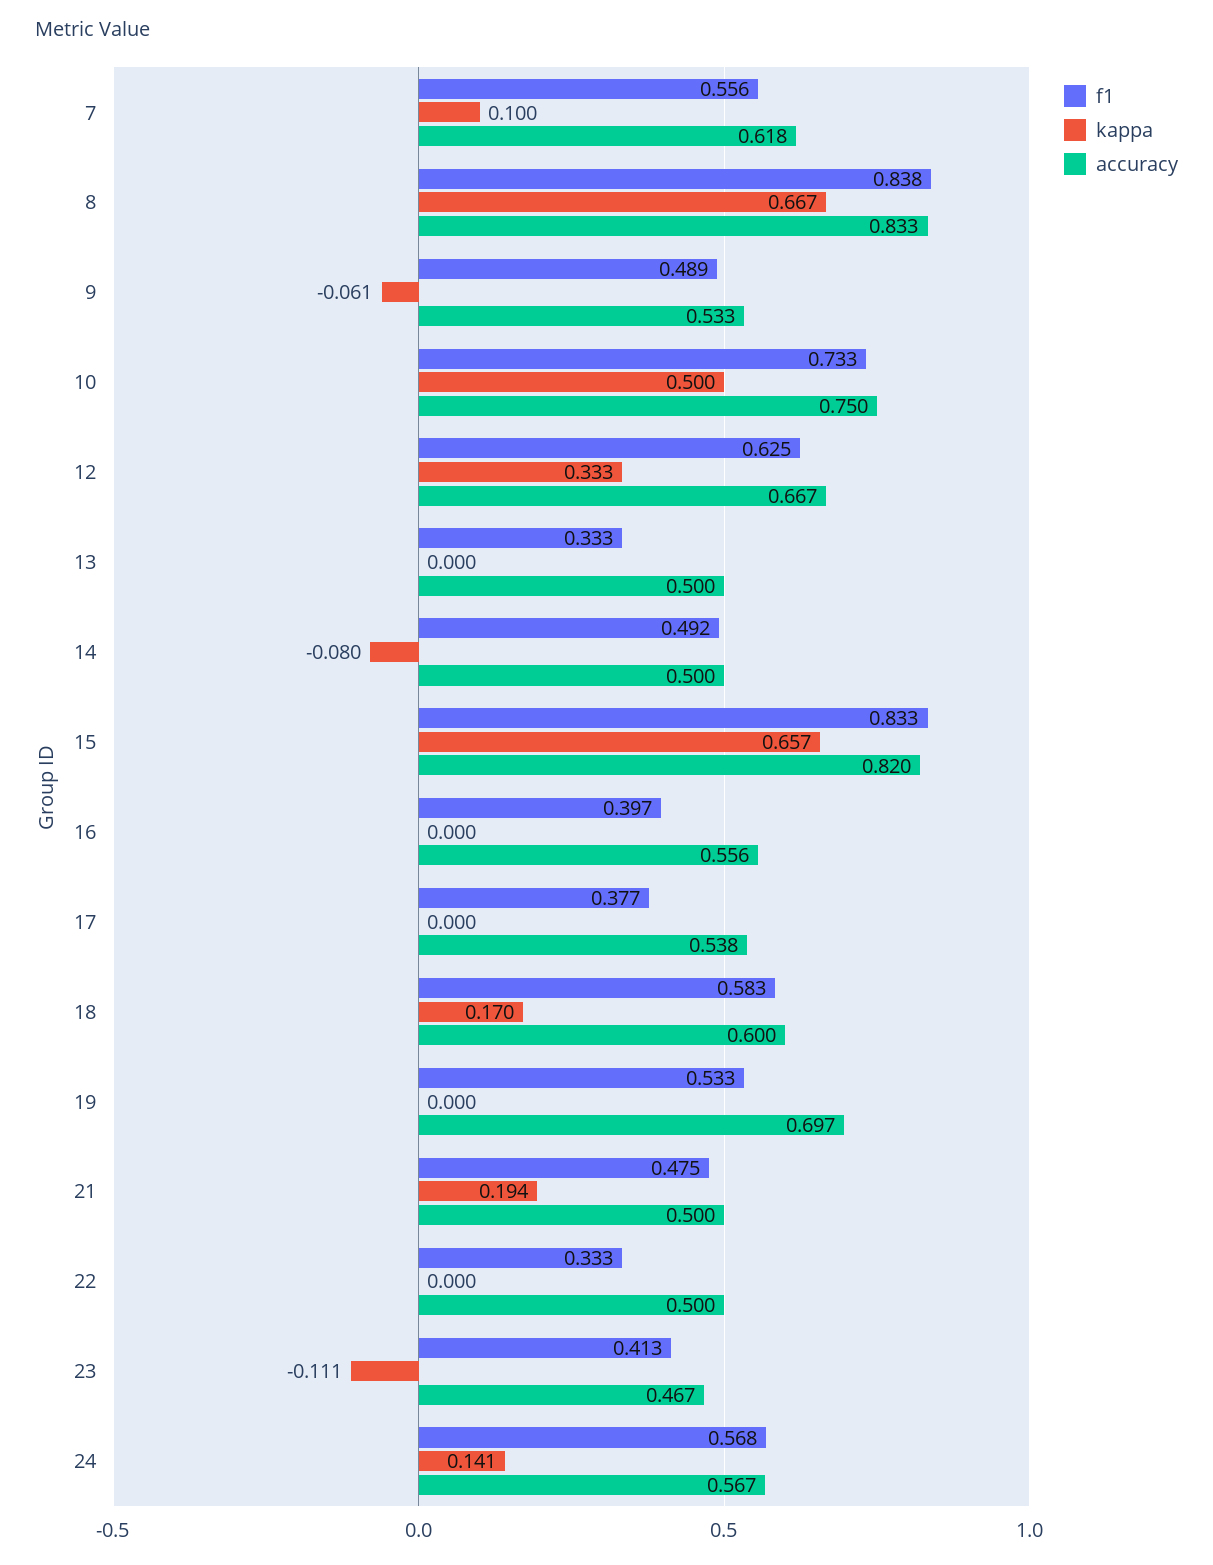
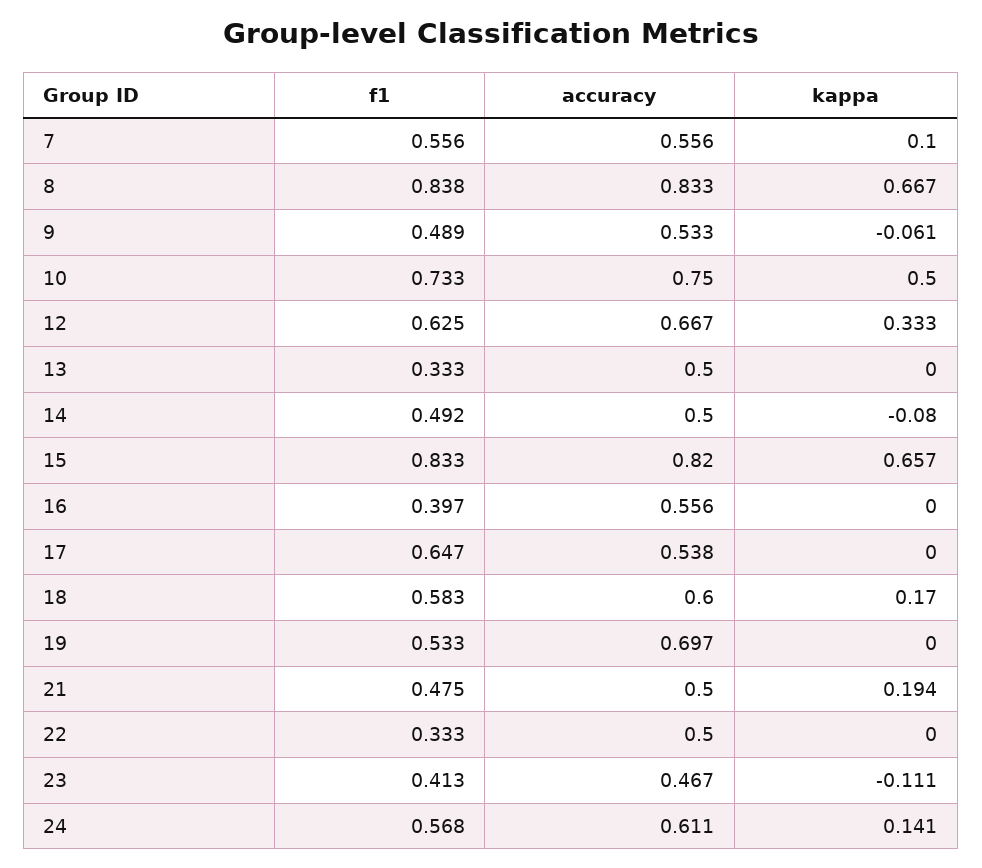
accuracy, 7: 0.618 -> 0.556
f1, 17: 0.377 -> 0.647
accuracy, 24: 0.567 -> 0.611

